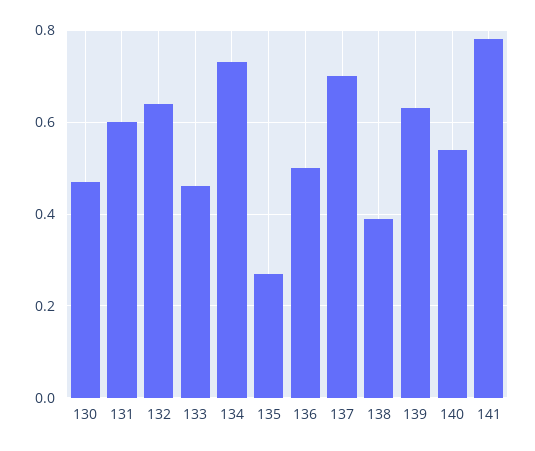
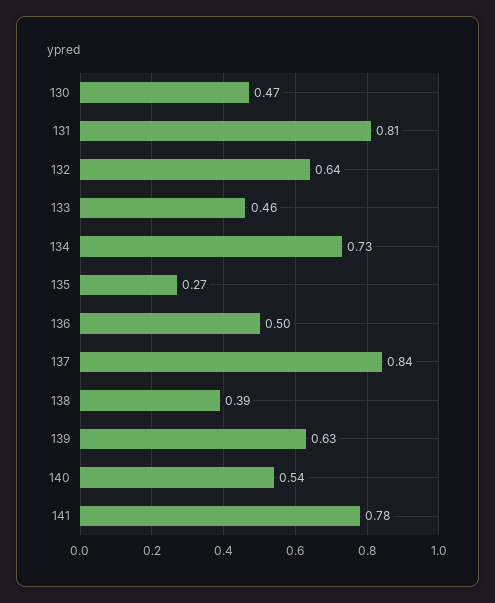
131: 0.6 -> 0.81
137: 0.7 -> 0.84

